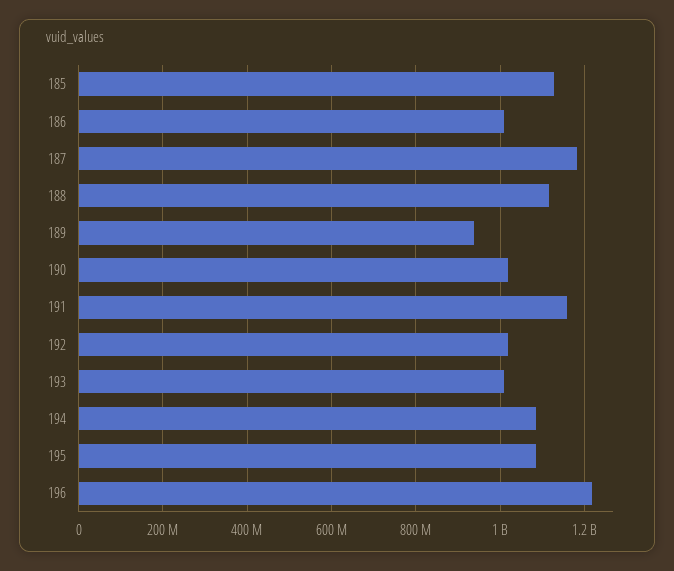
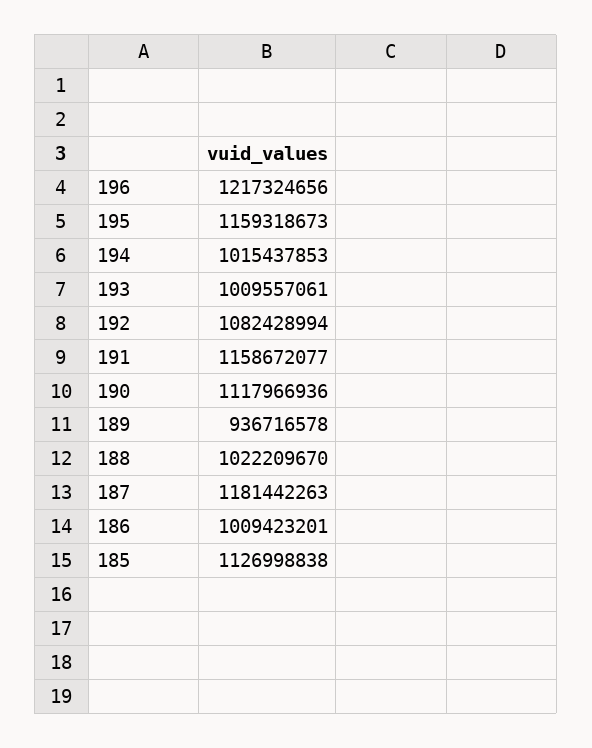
188: 1120000000 -> 1022209670
190: 1020000000 -> 1117966936
192: 1020000000 -> 1082428994
194: 1080000000 -> 1015437853
195: 1080000000 -> 1159318673

